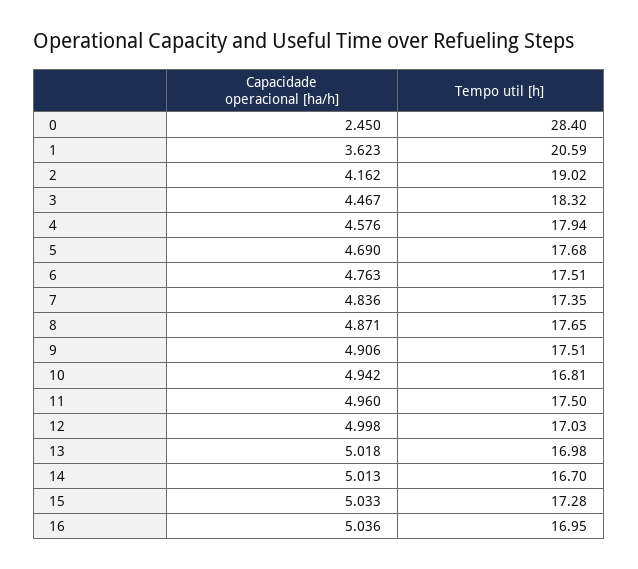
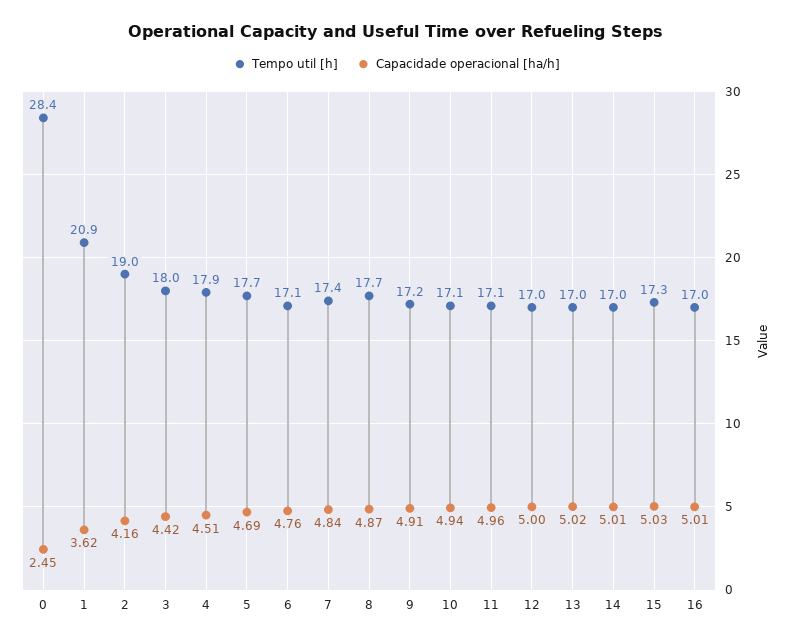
Tempo util [h], 1: 20.59 -> 20.9
Capacidade operacional [ha/h], 3: 4.467 -> 4.42
Tempo util [h], 3: 18.32 -> 18
Capacidade operacional [ha/h], 4: 4.576 -> 4.51
Tempo util [h], 6: 17.51 -> 17.1
Tempo util [h], 9: 17.51 -> 17.2
Tempo util [h], 10: 16.81 -> 17.1
Tempo util [h], 11: 17.5 -> 17.1
Tempo util [h], 14: 16.7 -> 17
Capacidade operacional [ha/h], 16: 5.036 -> 5.01

